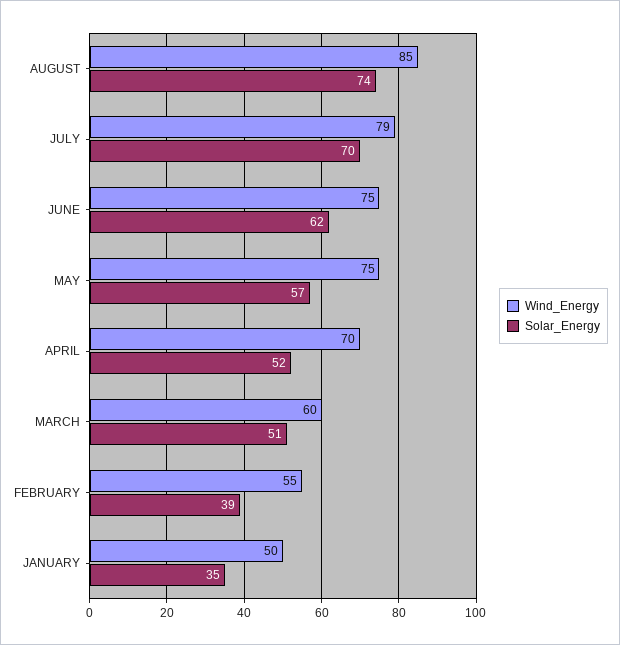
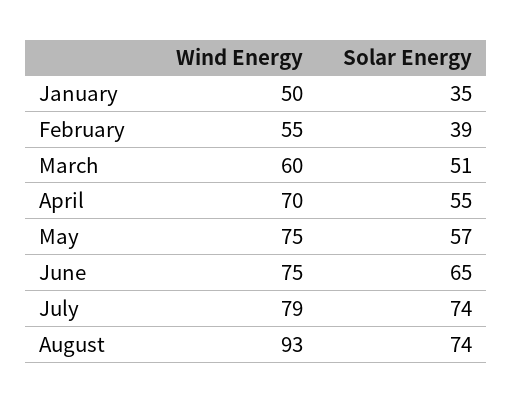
Wind_Energy, AUGUST: 85 -> 93
Solar_Energy, JULY: 70 -> 74
Solar_Energy, JUNE: 62 -> 65
Solar_Energy, APRIL: 52 -> 55

